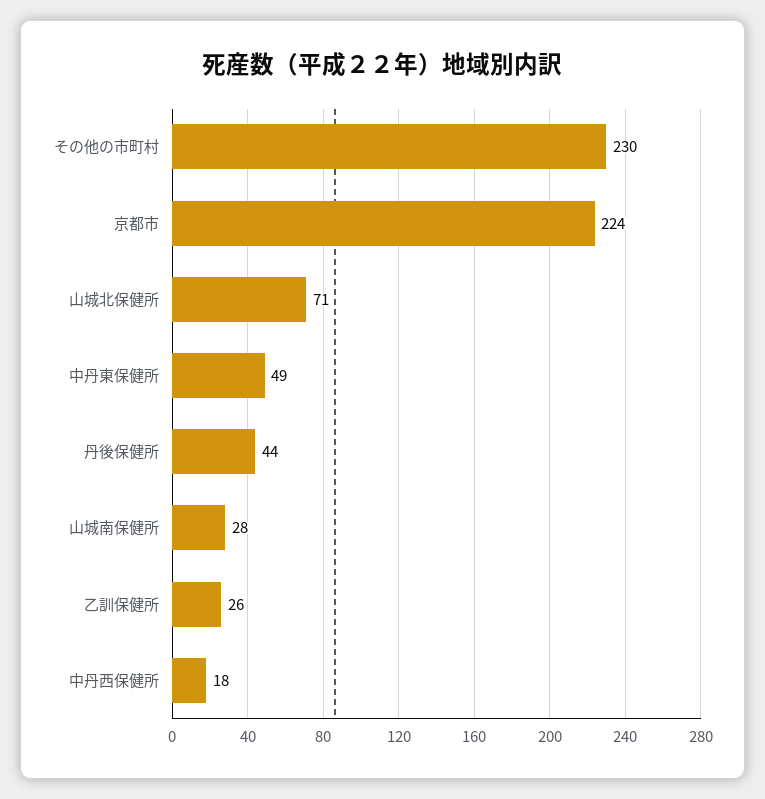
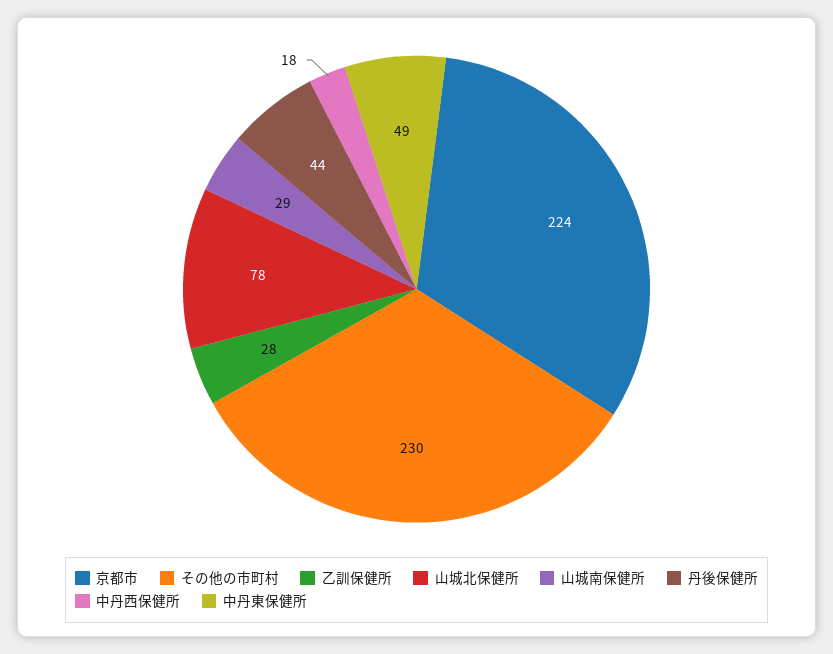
山城北保健所: 71 -> 78
山城南保健所: 28 -> 29
乙訓保健所: 26 -> 28

